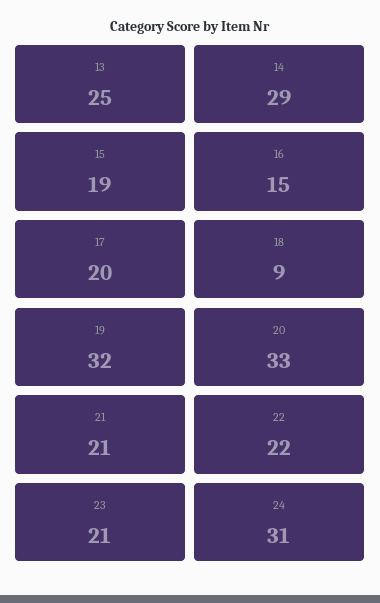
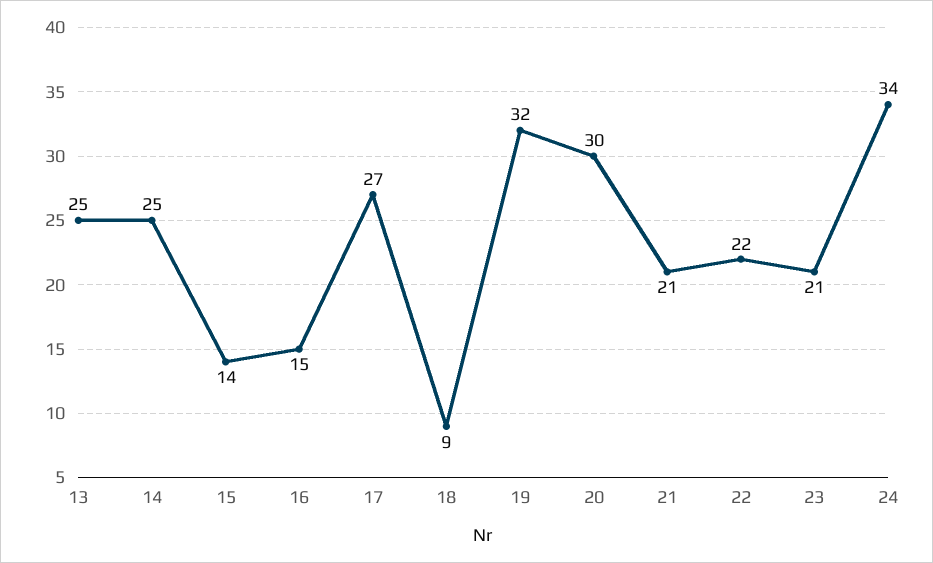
14: 29 -> 25
15: 19 -> 14
17: 20 -> 27
20: 33 -> 30
24: 31 -> 34

